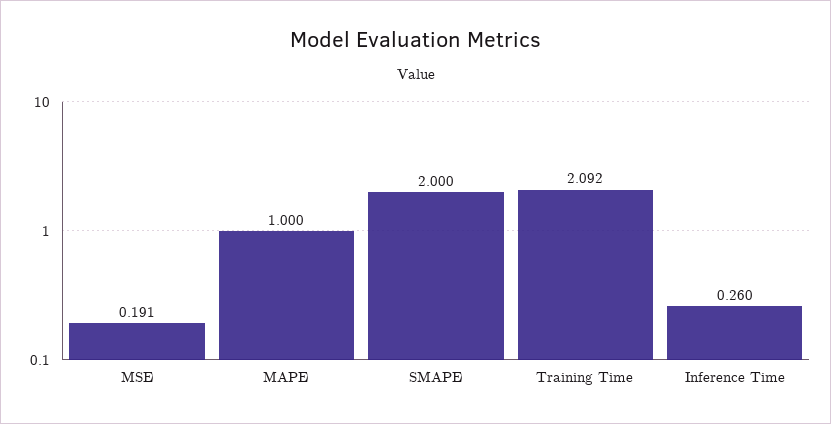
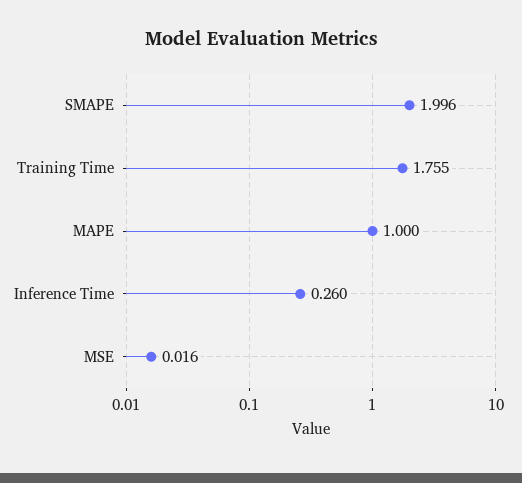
MSE: 0.191 -> 0.016
SMAPE: 2 -> 1.996
Training Time: 2.092 -> 1.755

